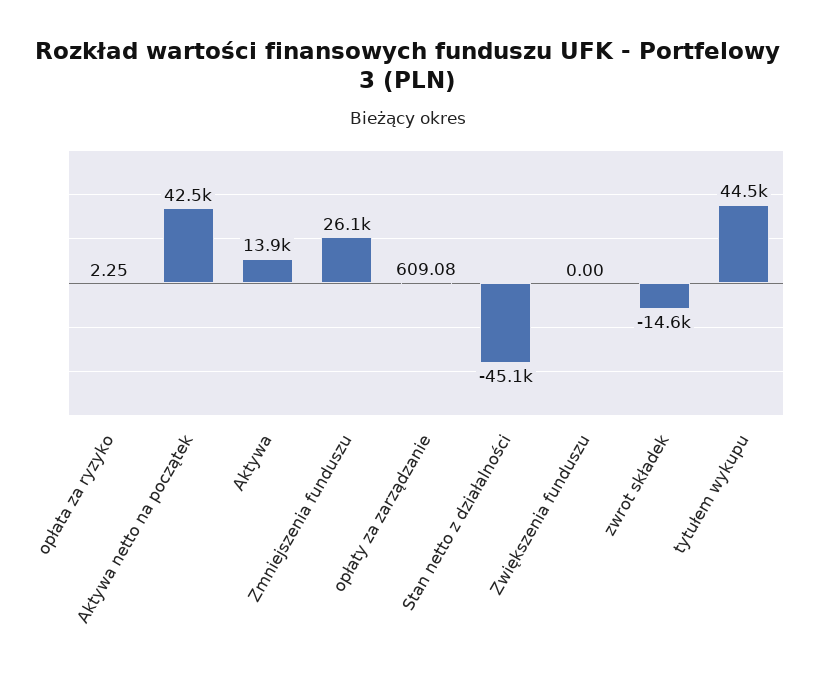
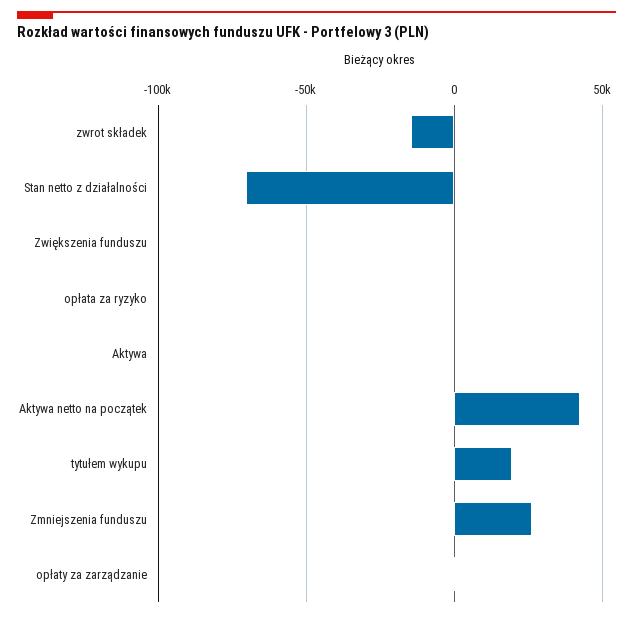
Aktywa: 13900 -> 0
Stan netto z działalności: -45100 -> -70000
tytułem wykupu: 44500 -> 20000

